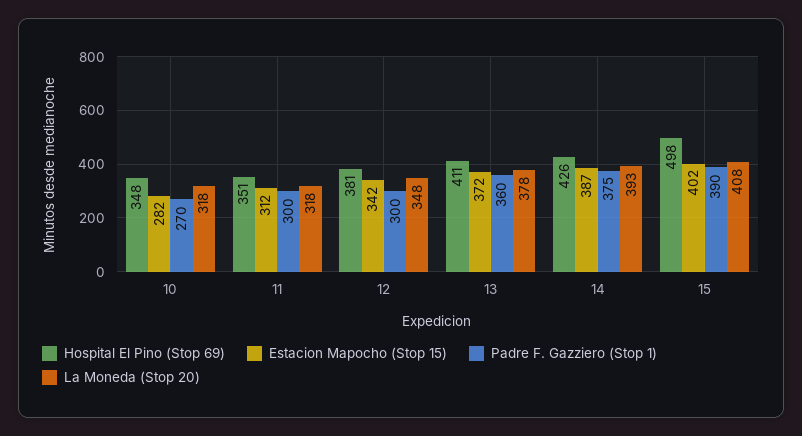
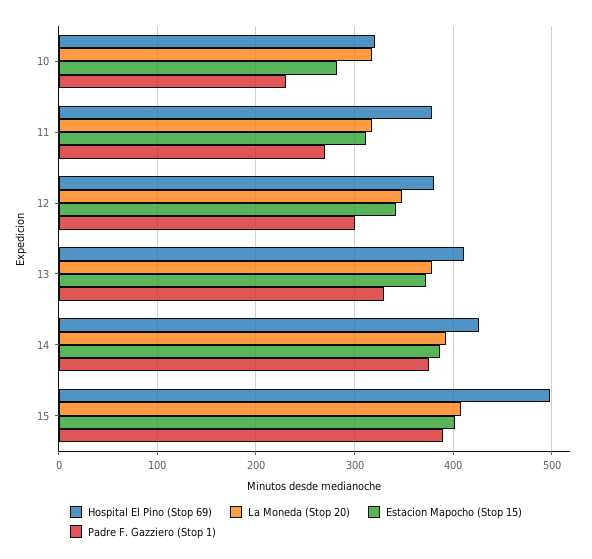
Hospital El Pino (Stop 69), 10: 348 -> 320
Padre F. Gazziero (Stop 1), 10: 270 -> 230
Hospital El Pino (Stop 69), 11: 351 -> 380
Padre F. Gazziero (Stop 1), 11: 300 -> 270
Padre F. Gazziero (Stop 1), 13: 360 -> 330

